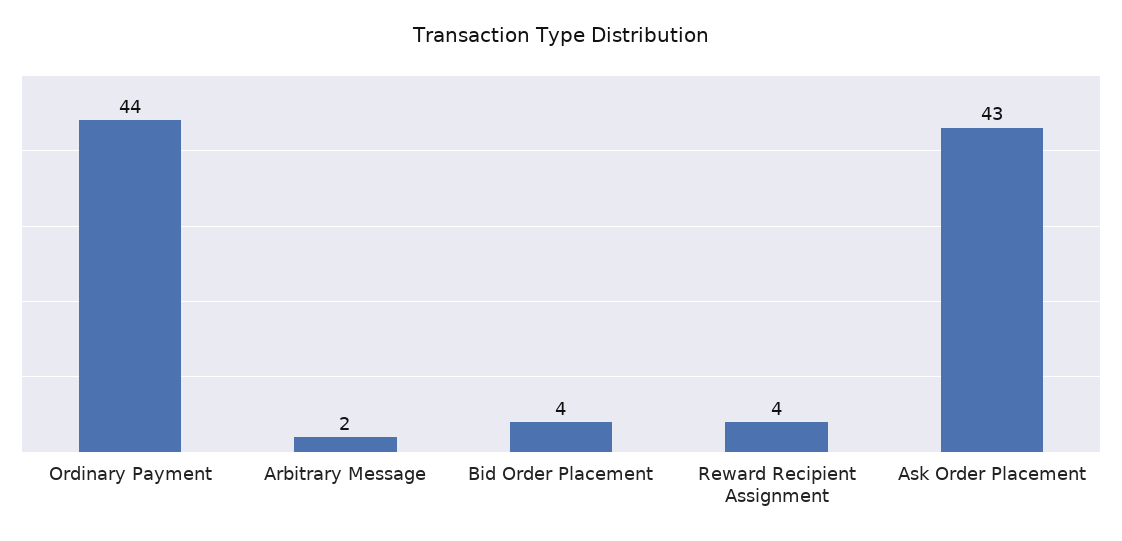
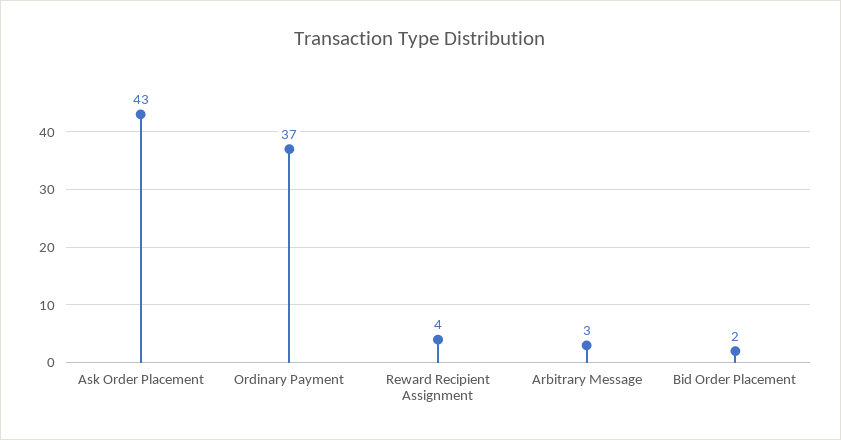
Ordinary Payment: 44 -> 37
Arbitrary Message: 2 -> 3
Bid Order Placement: 4 -> 2

